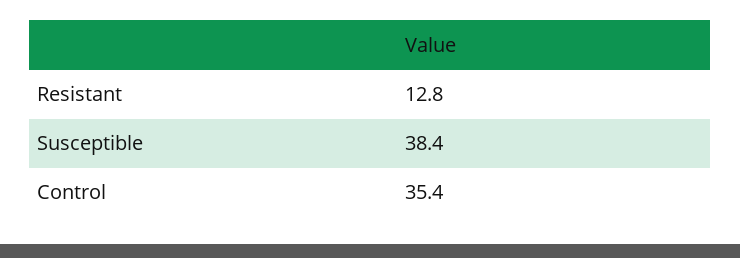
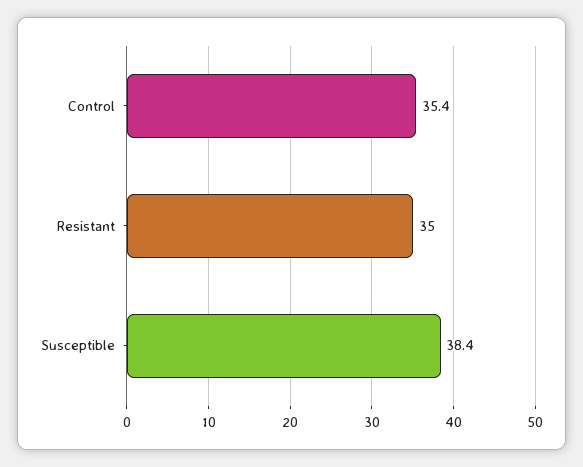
Resistant: 12.8 -> 35

